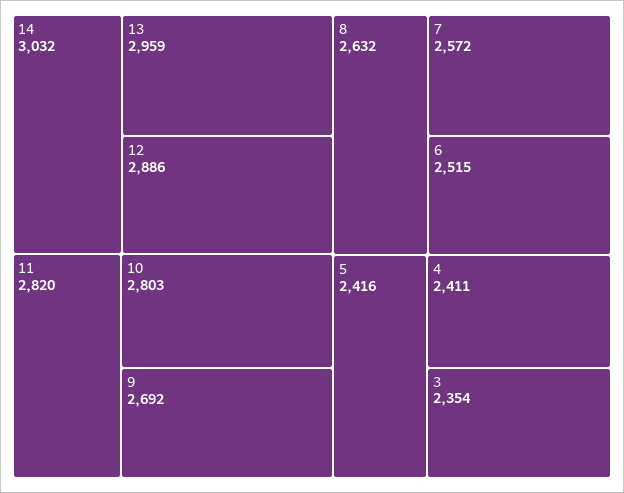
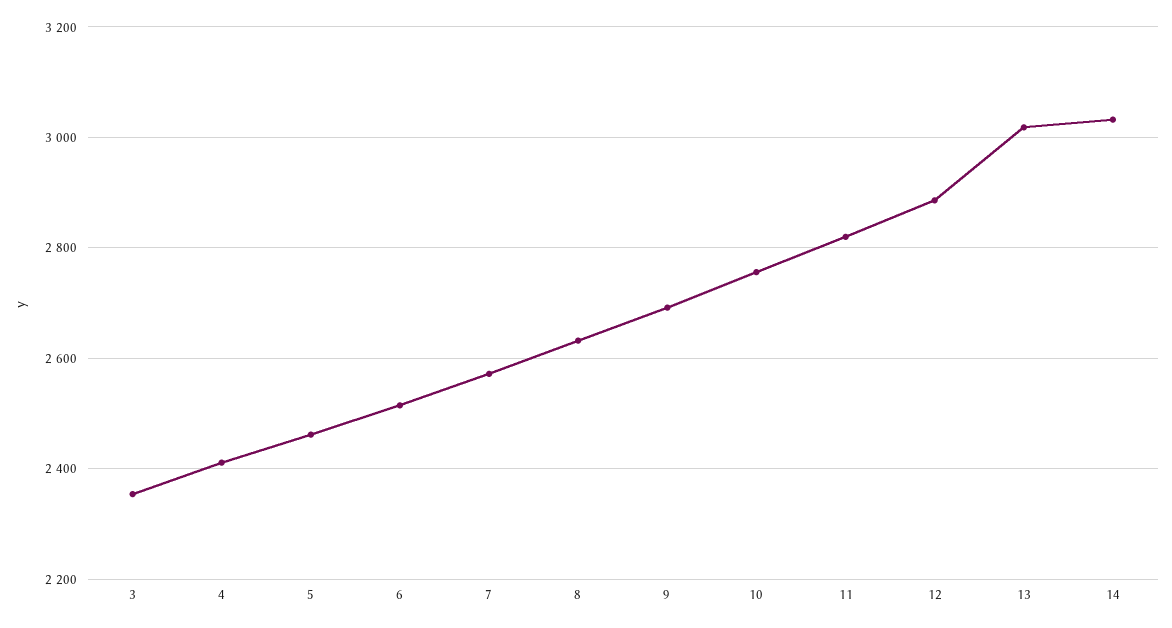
13: 2959 -> 3020
10: 2803 -> 2760
5: 2416 -> 2460

